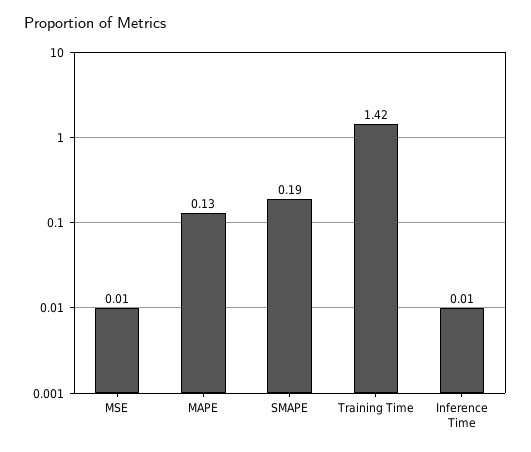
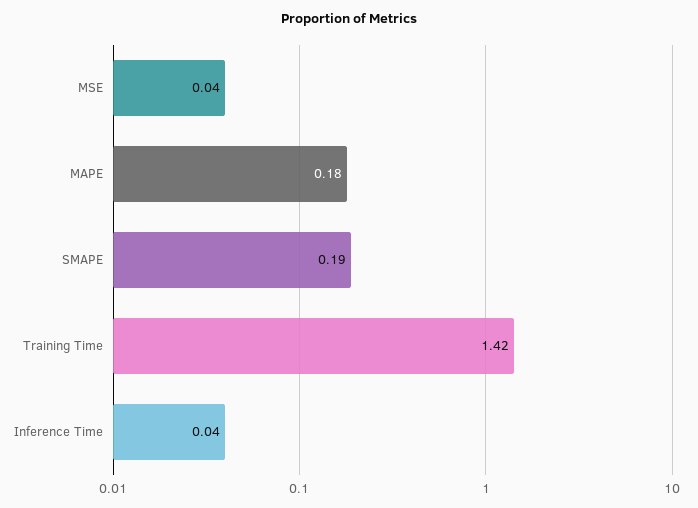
MSE: 0.01 -> 0.04
MAPE: 0.13 -> 0.18
Inference Time: 0.01 -> 0.04

